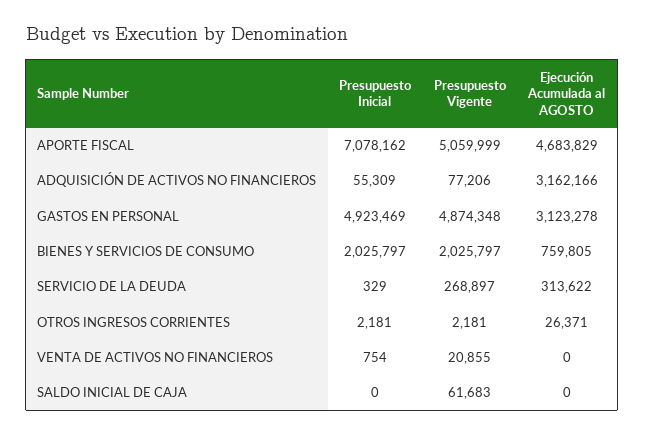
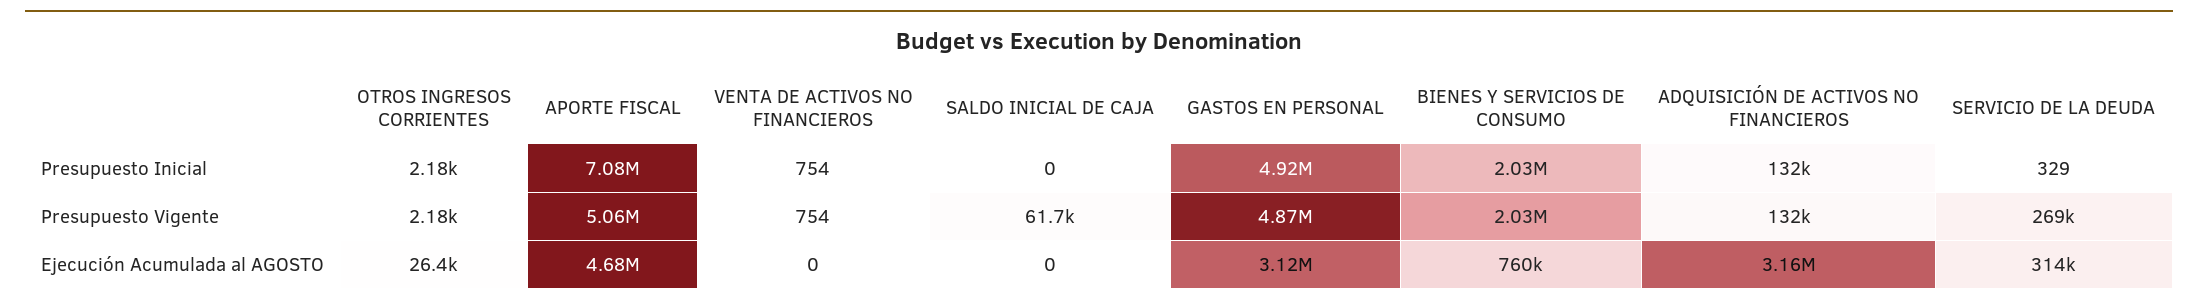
Presupuesto Inicial, ADQUISICIÓN DE ACTIVOS NO FINANCIEROS: 55309 -> 132000
Presupuesto Vigente, ADQUISICIÓN DE ACTIVOS NO FINANCIEROS: 77206 -> 132000
Presupuesto Vigente, VENTA DE ACTIVOS NO FINANCIEROS: 20855 -> 754

